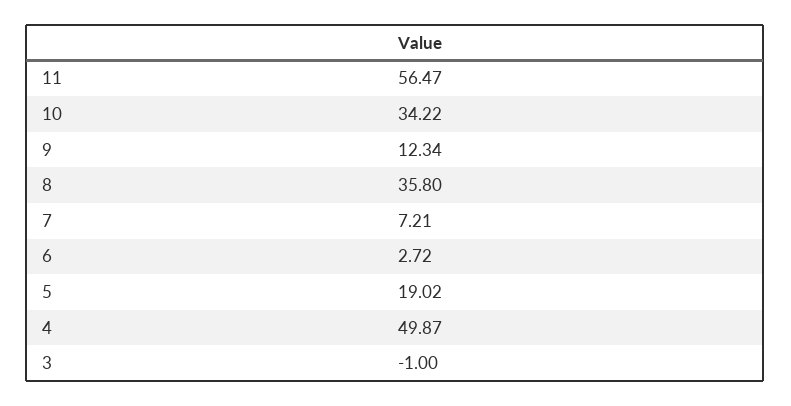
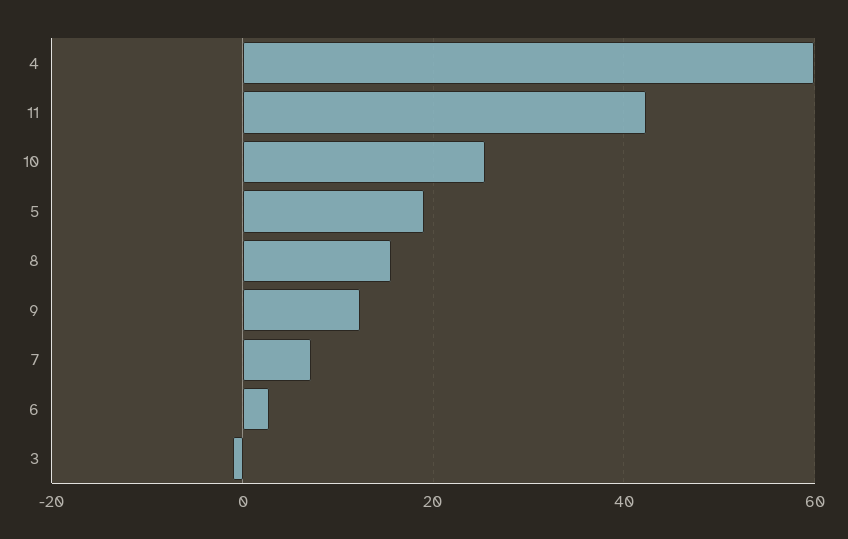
11: 56.47 -> 42
10: 34.22 -> 26
8: 35.8 -> 16
4: 49.87 -> 60

